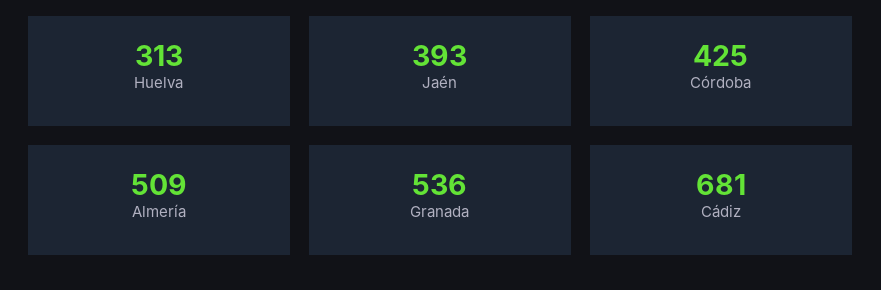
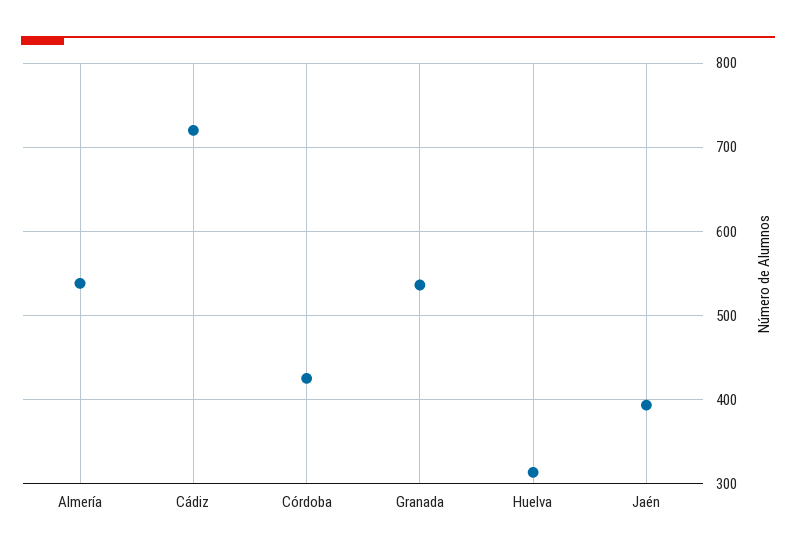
Almería: 509 -> 540
Cádiz: 681 -> 720

